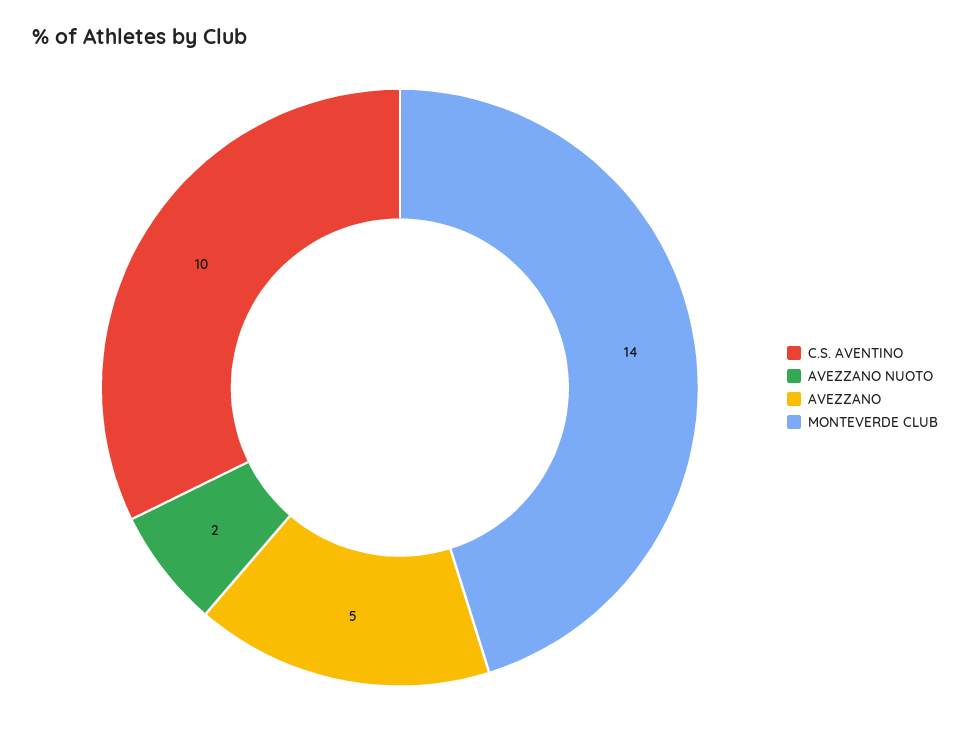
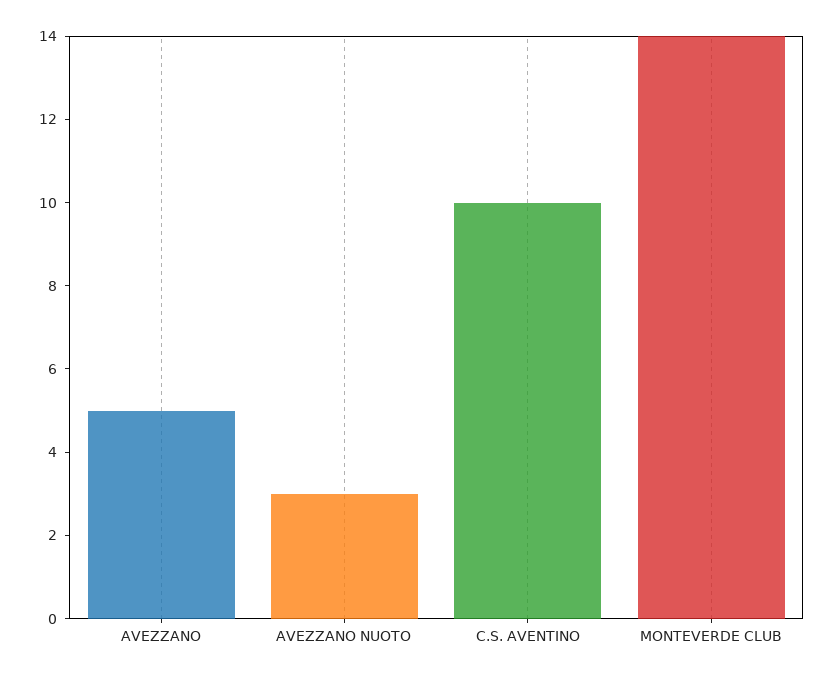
AVEZZANO NUOTO: 2 -> 3

